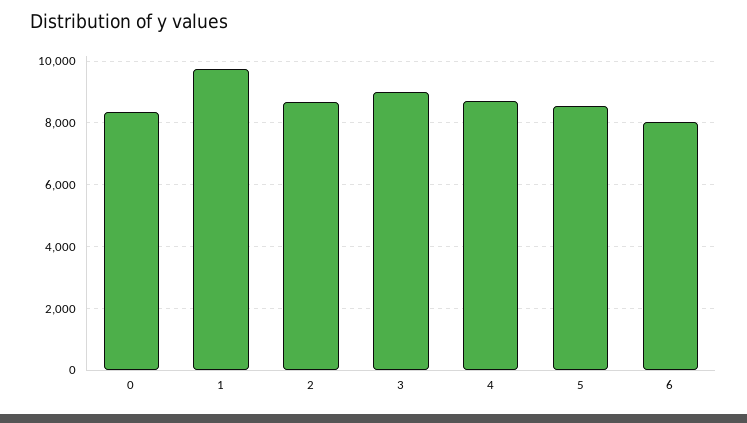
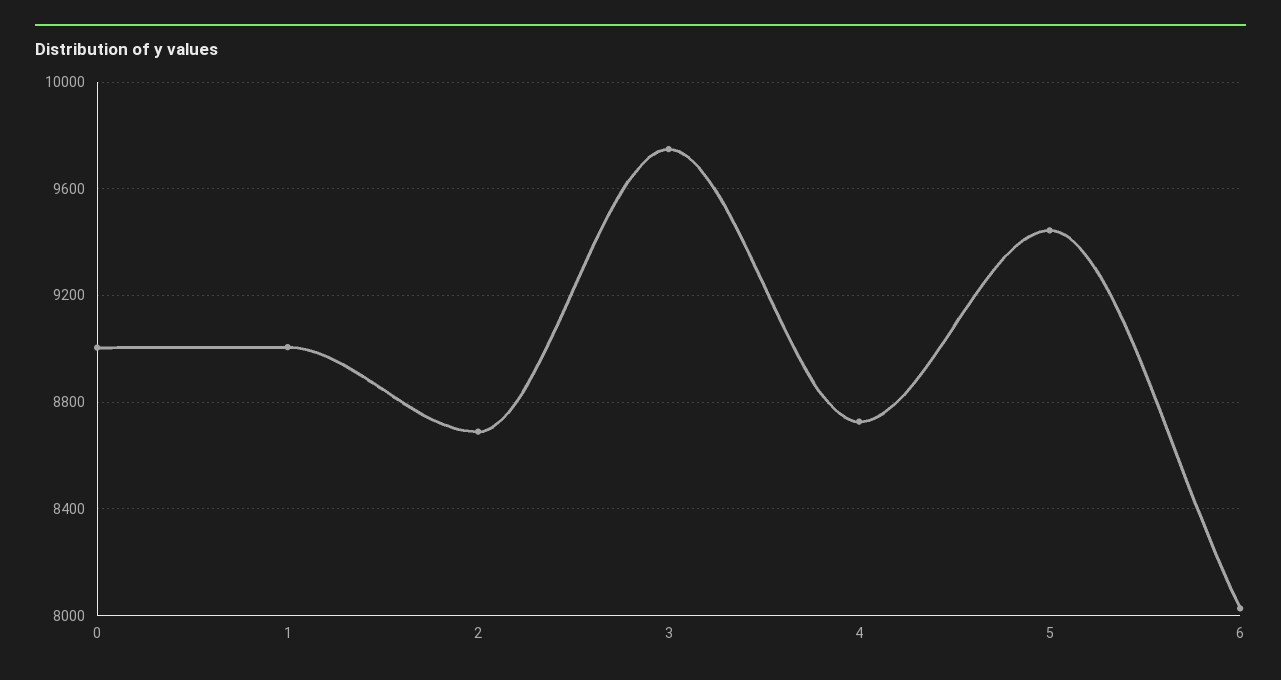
0: 8400 -> 9000
1: 9800 -> 9000
3: 9000 -> 9750
5: 8600 -> 9450

